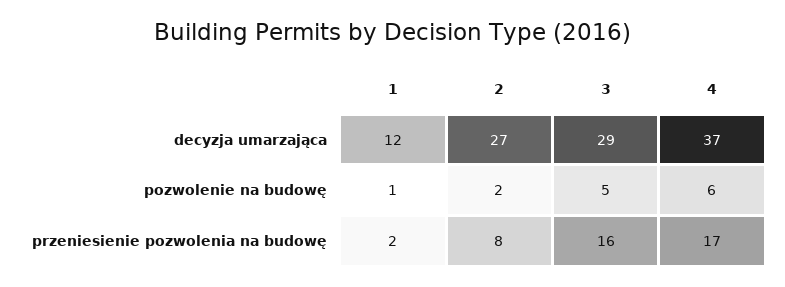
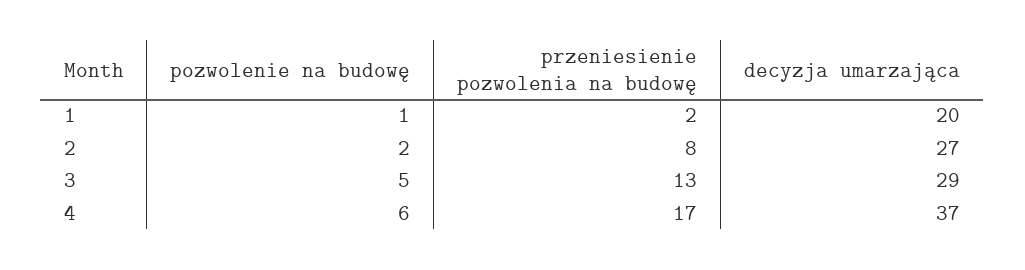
1, decyzja umarzająca: 12 -> 20
3, przeniesienie pozwolenia na budowę: 16 -> 13

